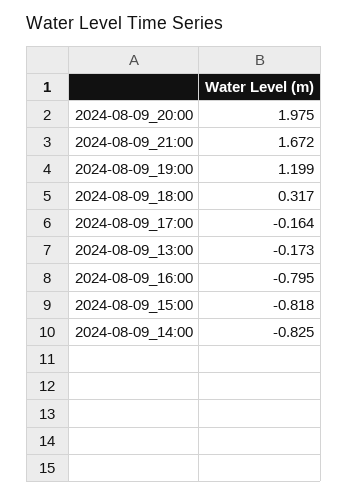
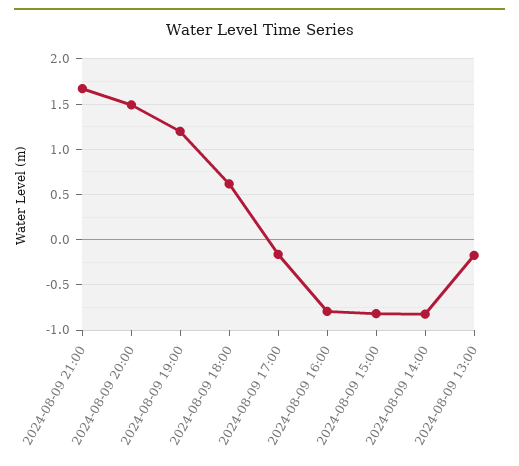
2024-08-09_20:00: 1.975 -> 1.5
2024-08-09_18:00: 0.317 -> 0.6

